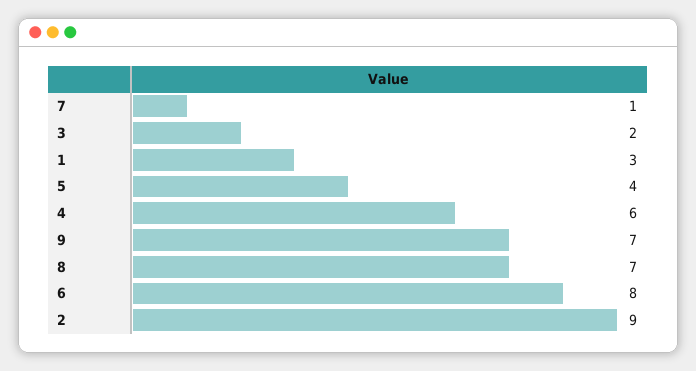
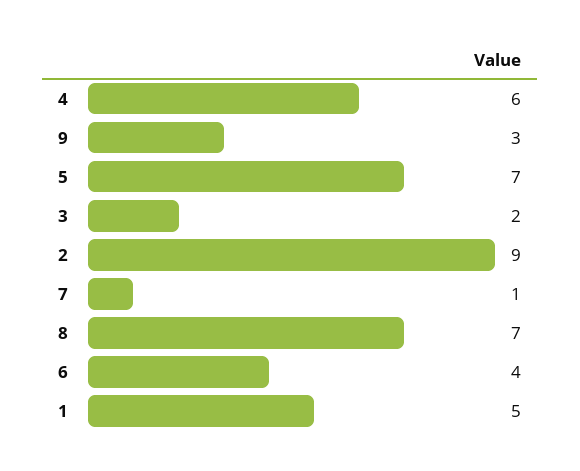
1: 3 -> 5
5: 4 -> 7
9: 7 -> 3
6: 8 -> 4

